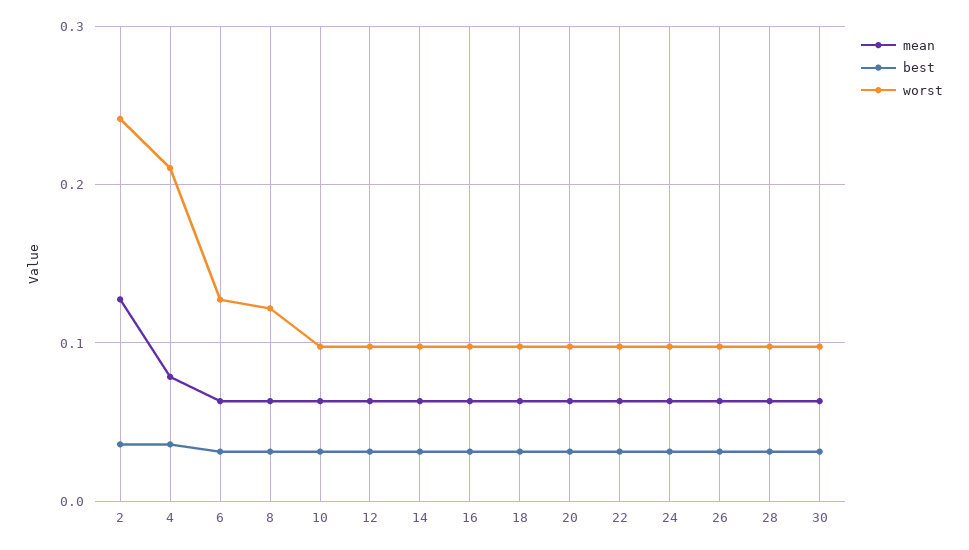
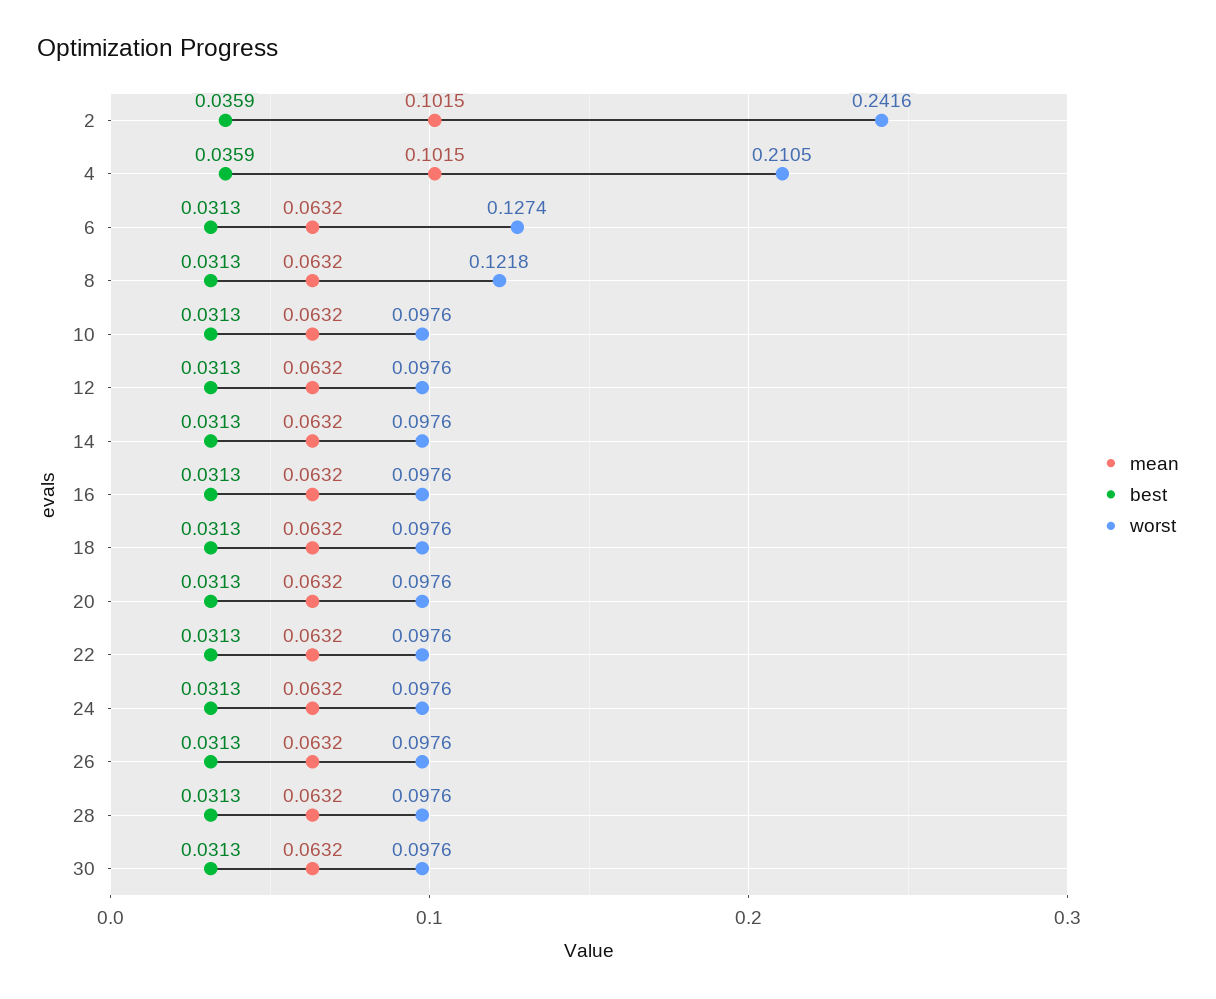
mean, 2: 0.13 -> 0.1015
mean, 4: 0.08 -> 0.1015

